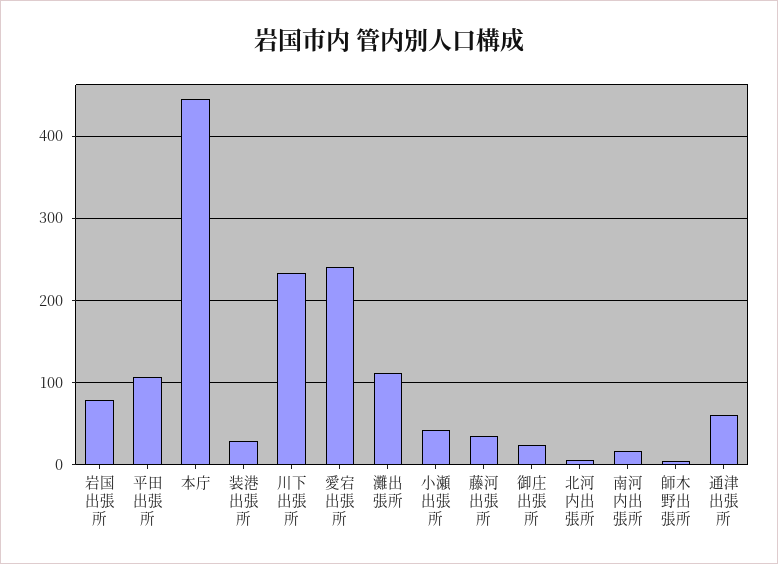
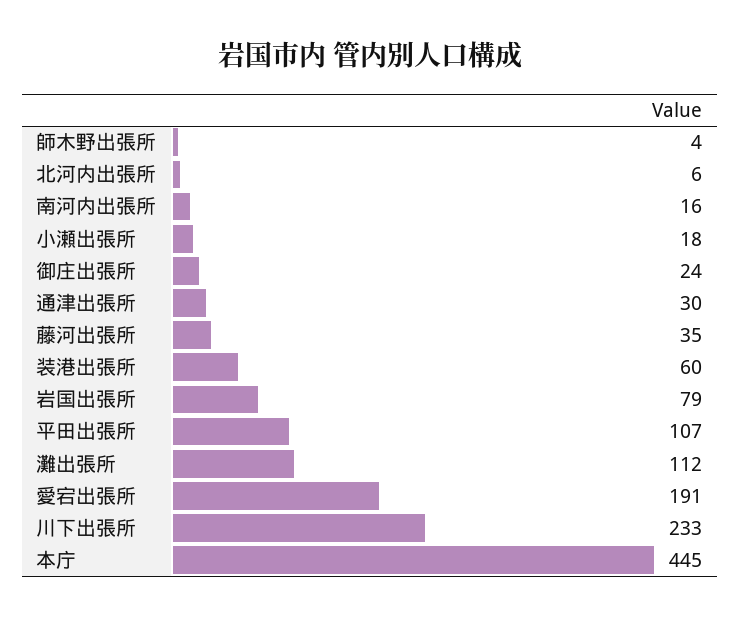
装港出張所: 30 -> 60
愛宕出張所: 240 -> 191
小瀬出張所: 40 -> 18
通津出張所: 60 -> 30

